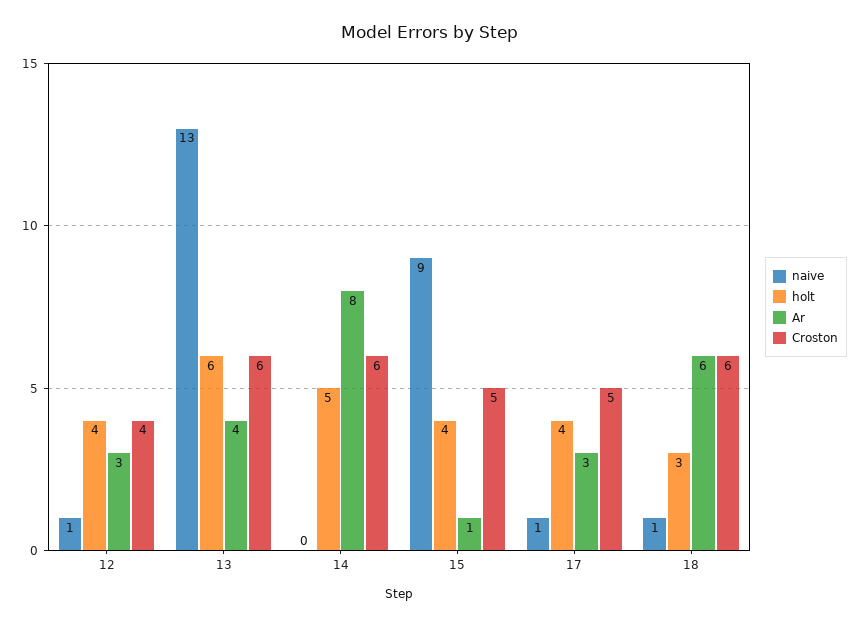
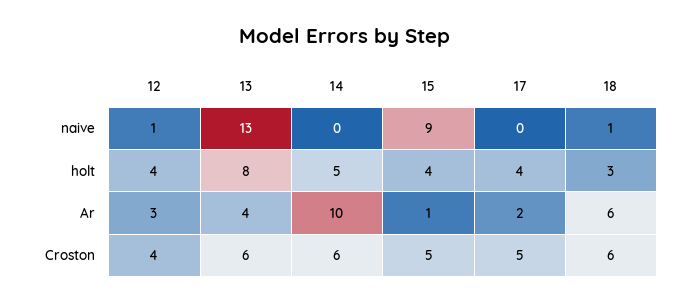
holt, 13: 6 -> 8
Ar, 14: 8 -> 10
naive, 17: 1 -> 0
Ar, 17: 3 -> 2

